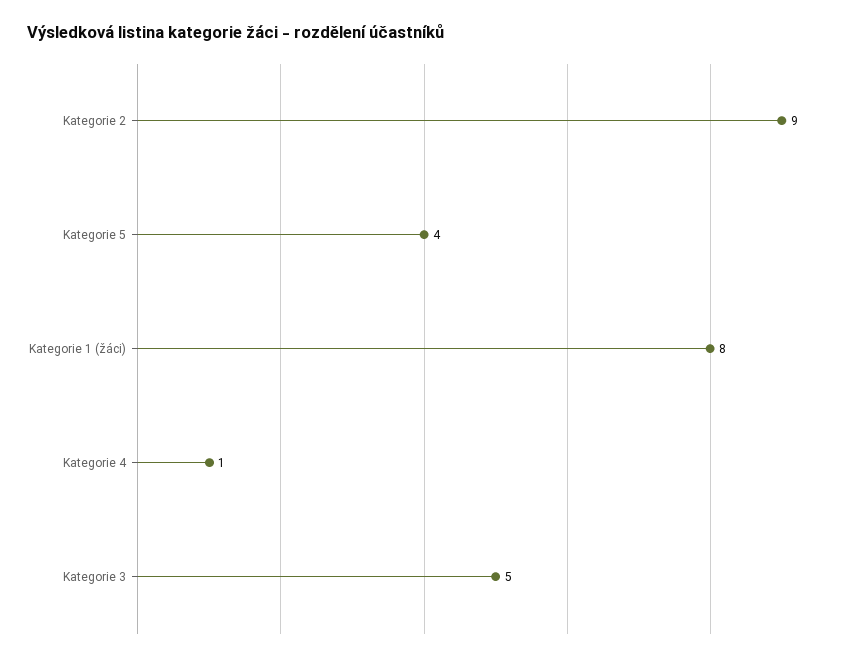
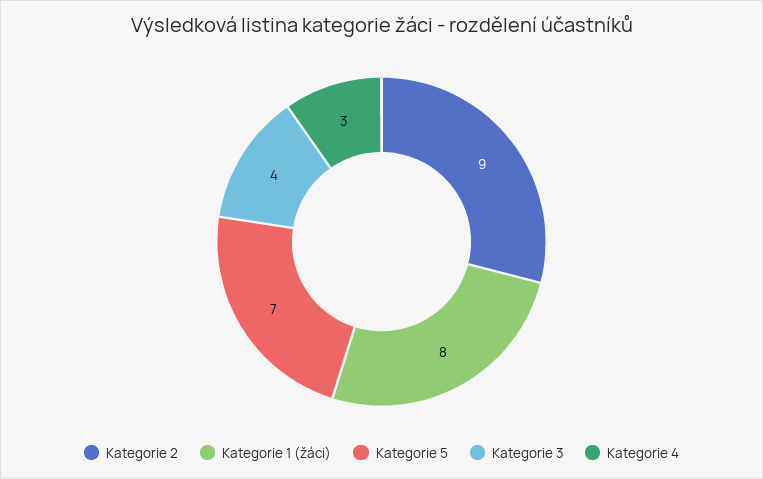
Kategorie 5: 4 -> 7
Kategorie 4: 1 -> 3
Kategorie 3: 5 -> 4

